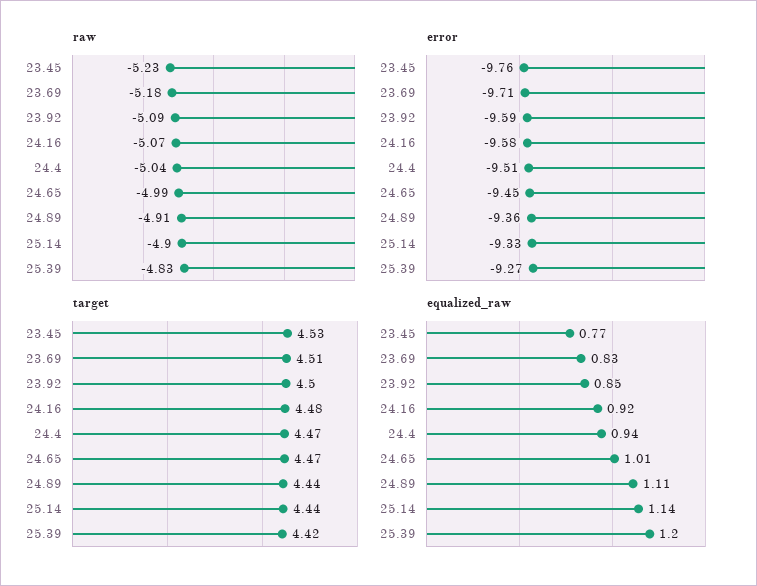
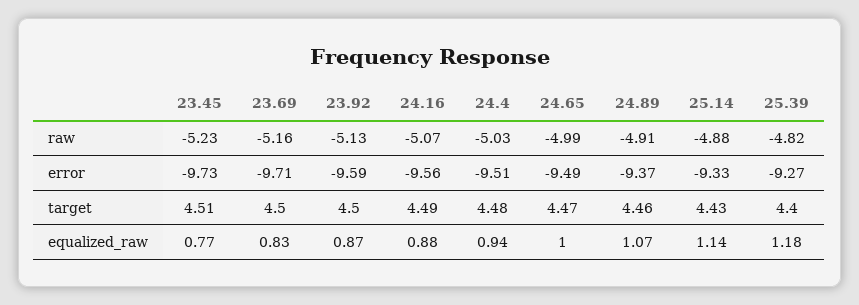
raw, 23.69: -5.18 -> -5.16
raw, 23.92: -5.09 -> -5.13
raw, 24.4: -5.04 -> -5.03
raw, 25.14: -4.9 -> -4.88
raw, 25.39: -4.83 -> -4.82
error, 23.45: -9.76 -> -9.73
error, 24.16: -9.58 -> -9.56
error, 24.65: -9.45 -> -9.49
error, 24.89: -9.36 -> -9.37
target, 23.45: 4.53 -> 4.51
target, 23.69: 4.51 -> 4.5
target, 24.16: 4.48 -> 4.49
target, 24.4: 4.47 -> 4.48
target, 24.89: 4.44 -> 4.46
target, 25.14: 4.44 -> 4.43
target, 25.39: 4.42 -> 4.4
equalized_raw, 23.92: 0.85 -> 0.87
equalized_raw, 24.16: 0.92 -> 0.88
equalized_raw, 24.65: 1.01 -> 1
equalized_raw, 24.89: 1.11 -> 1.07
equalized_raw, 25.39: 1.2 -> 1.18

